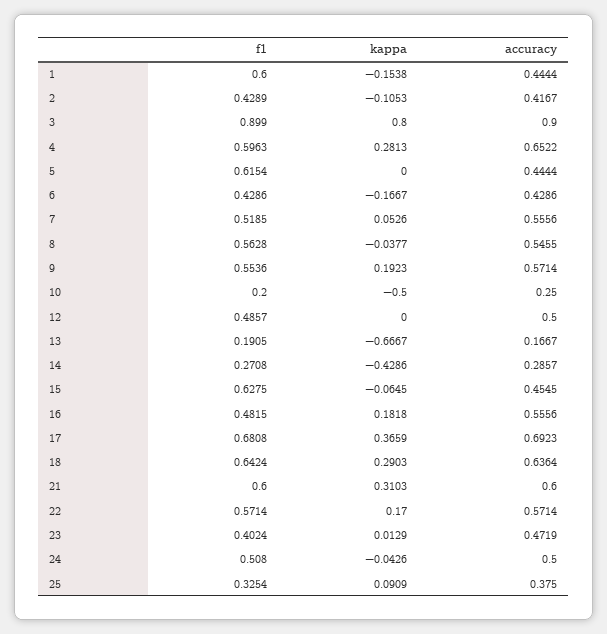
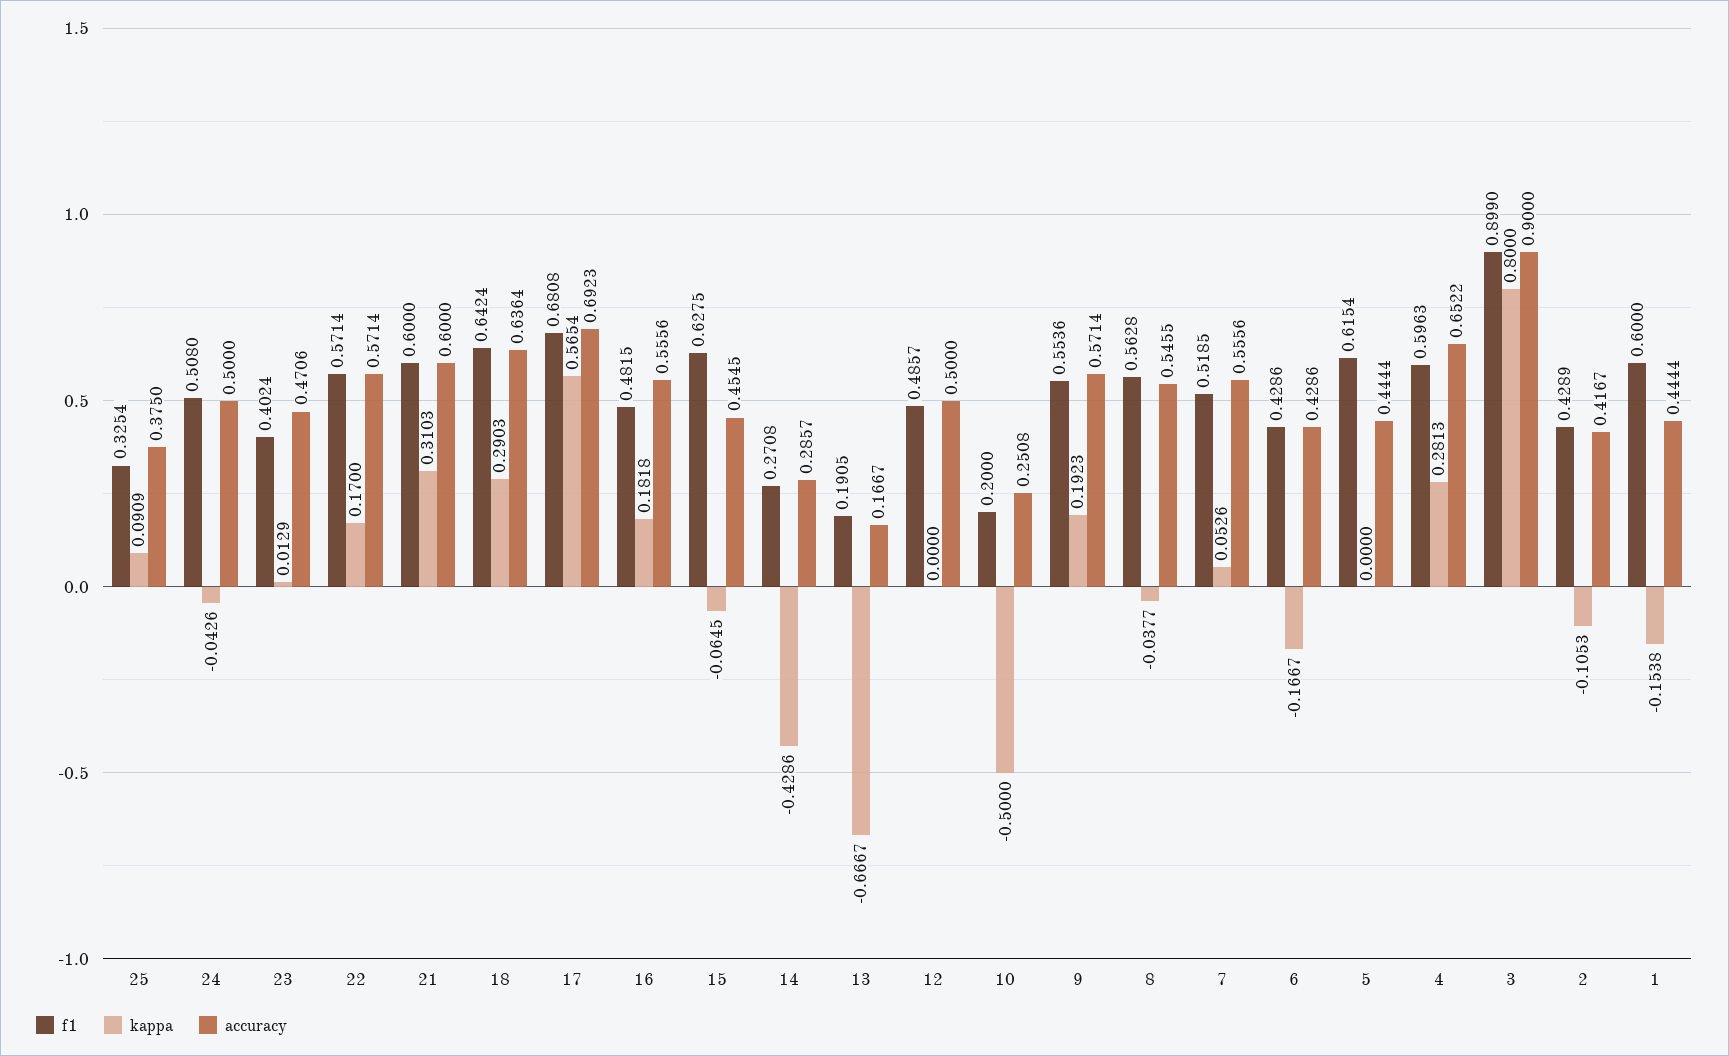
accuracy, 10: 0.25 -> 0.2508
kappa, 17: 0.3659 -> 0.5654
accuracy, 23: 0.4719 -> 0.4706

